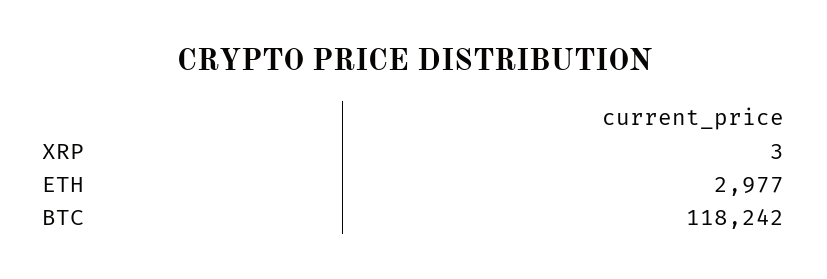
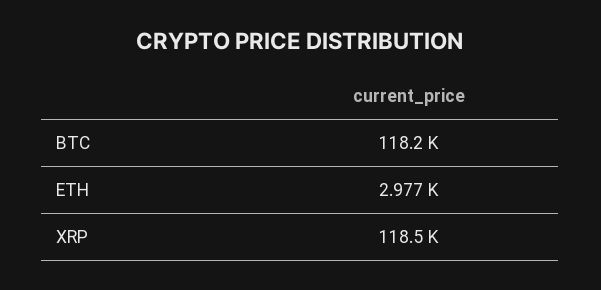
XRP: 3 -> 118500

